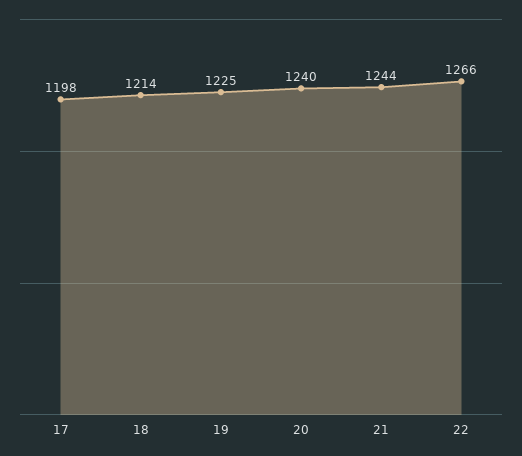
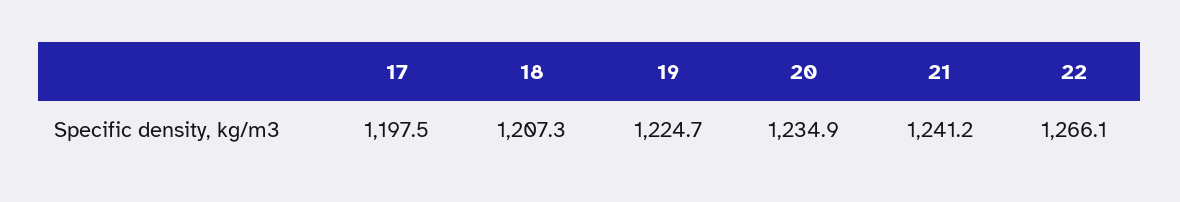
18: 1214 -> 1207.3
20: 1240 -> 1234.9
21: 1244 -> 1241.2

